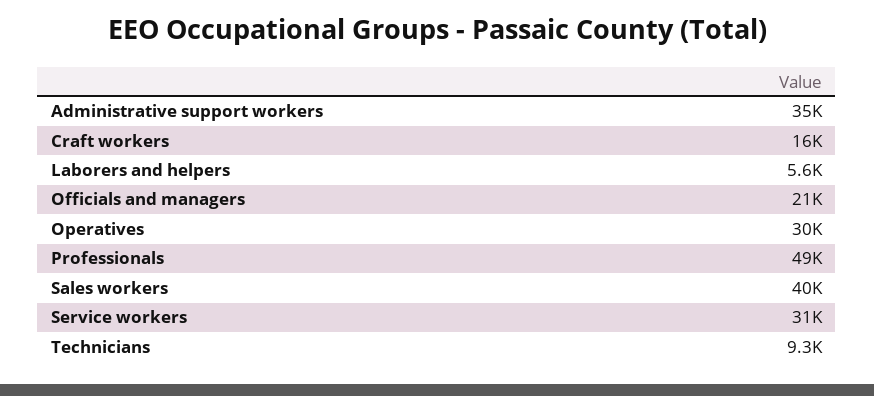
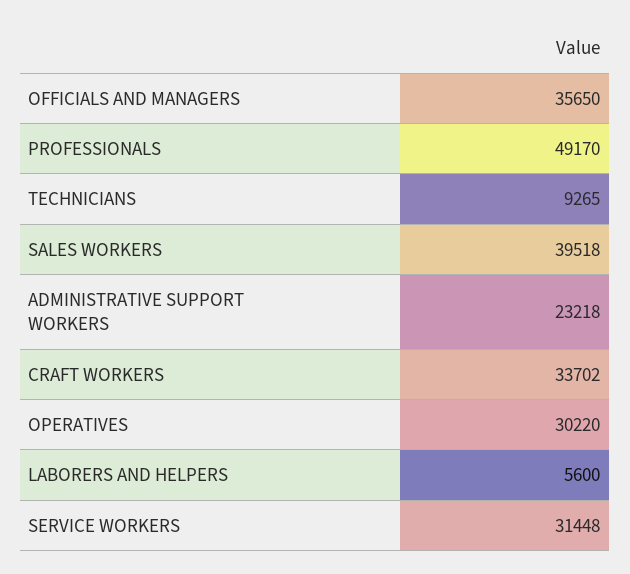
Administrative support workers: 35000 -> 23218
Craft workers: 16000 -> 33702
Officials and managers: 21000 -> 35650

